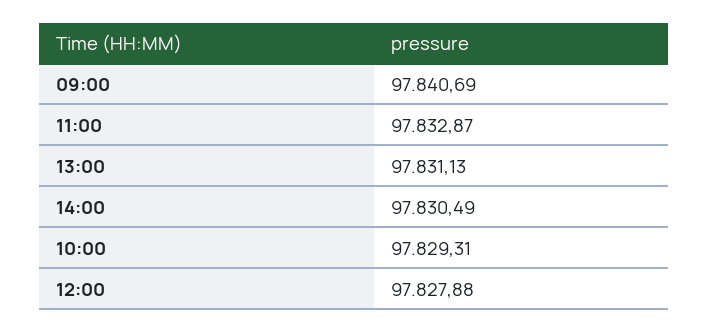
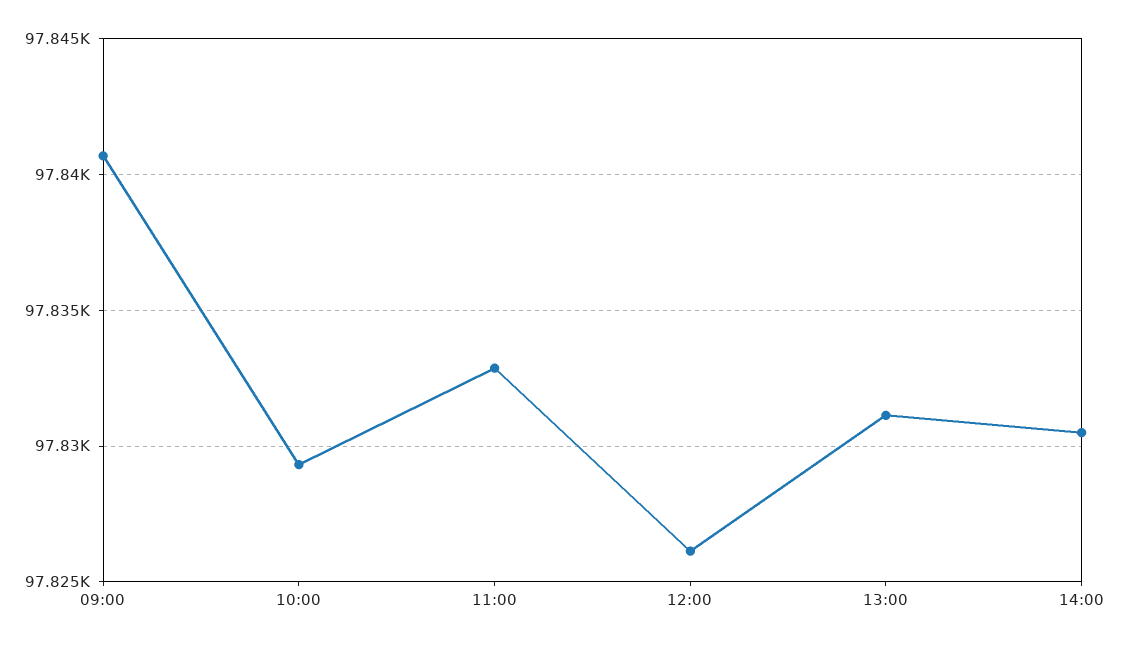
12:00: 97827.88 -> 97826

